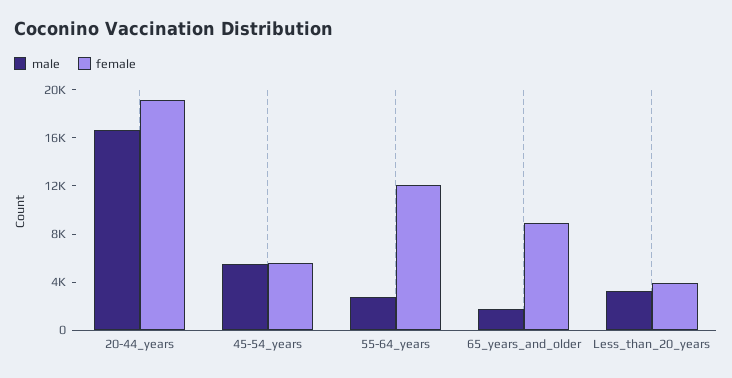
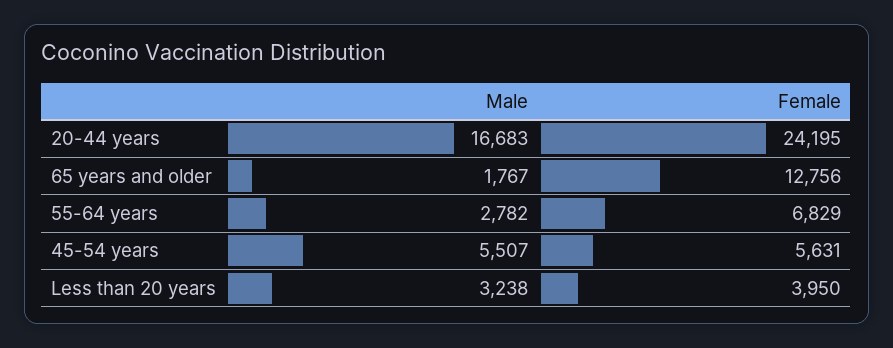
female, 20-44_years: 19000 -> 24195
female, 55-64_years: 12000 -> 6829
female, 65_years_and_older: 9000 -> 12756

